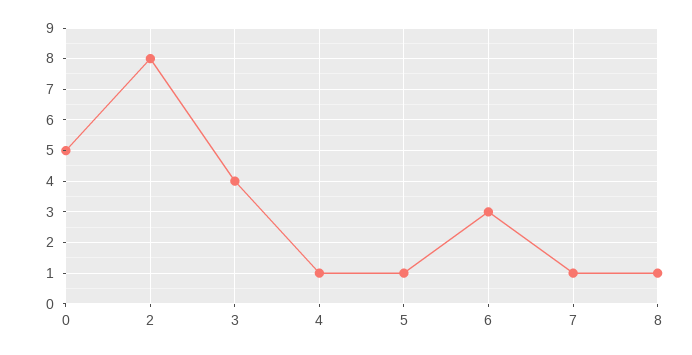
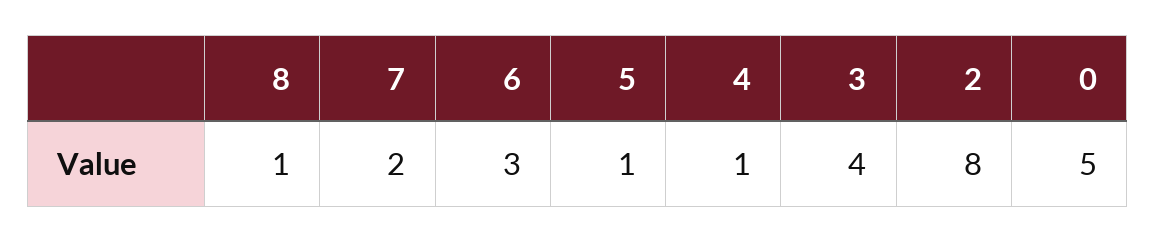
7: 1 -> 2

